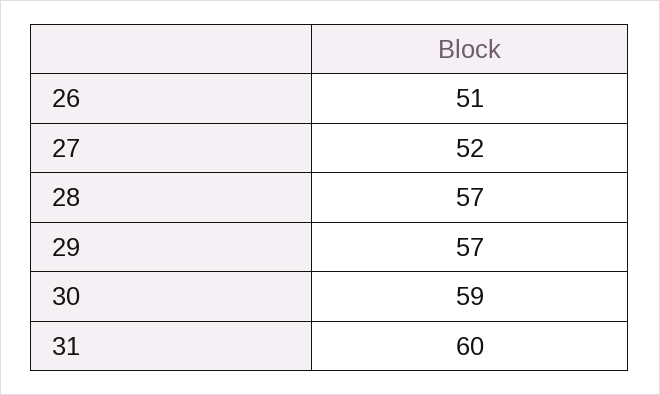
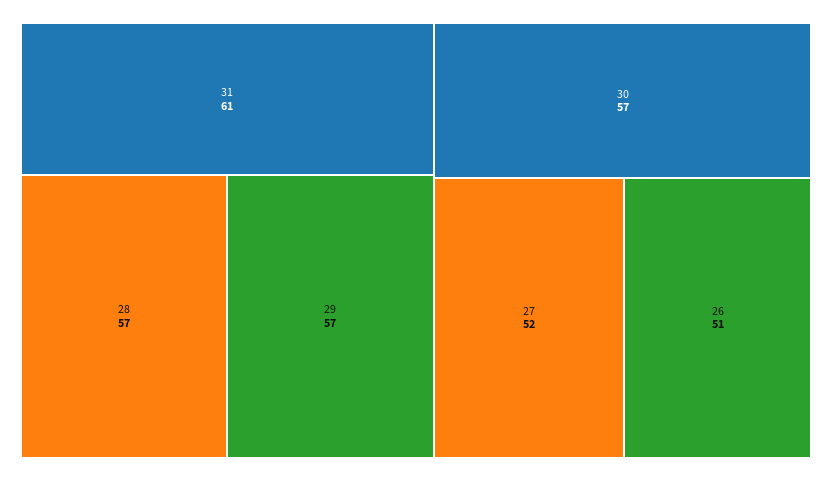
30: 59 -> 57
31: 60 -> 61

